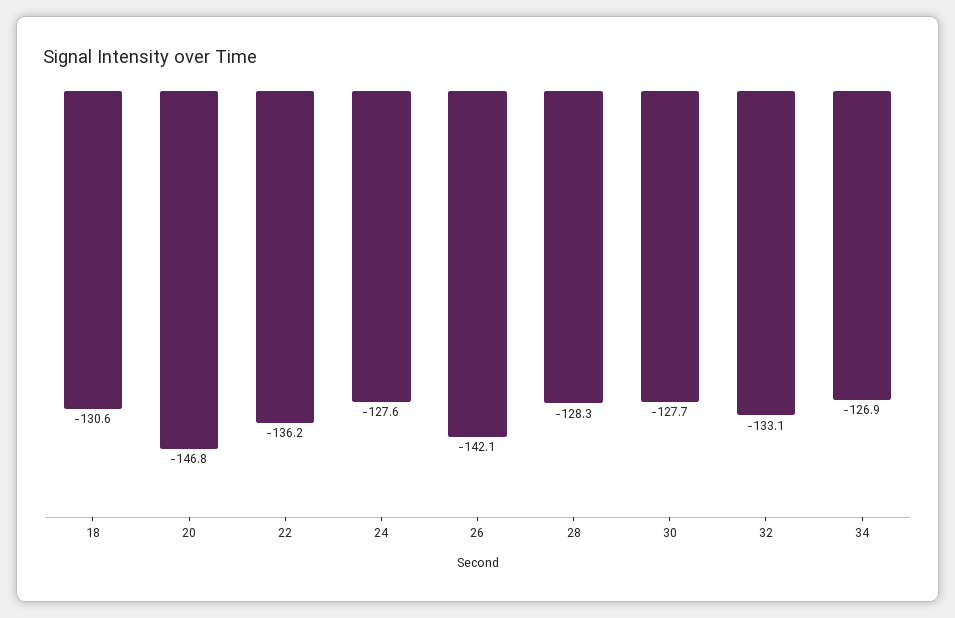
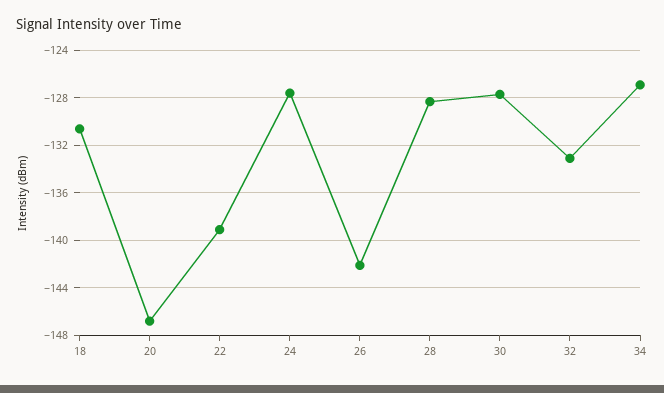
22: -136.2 -> -139

